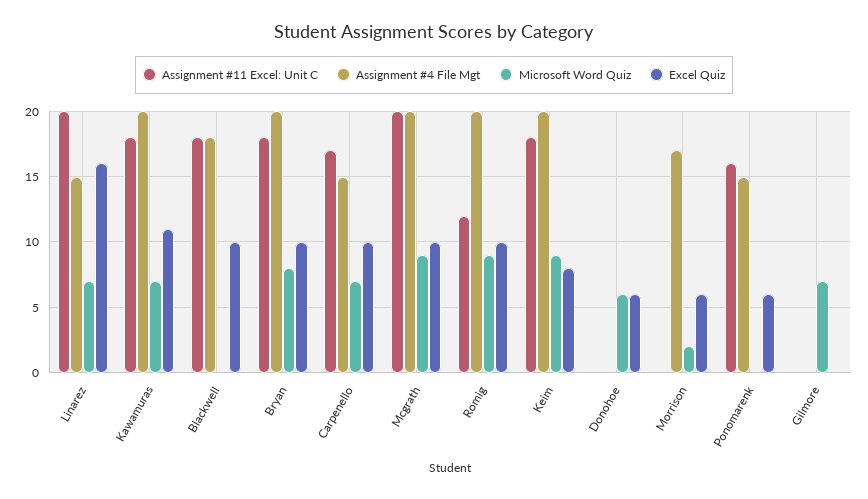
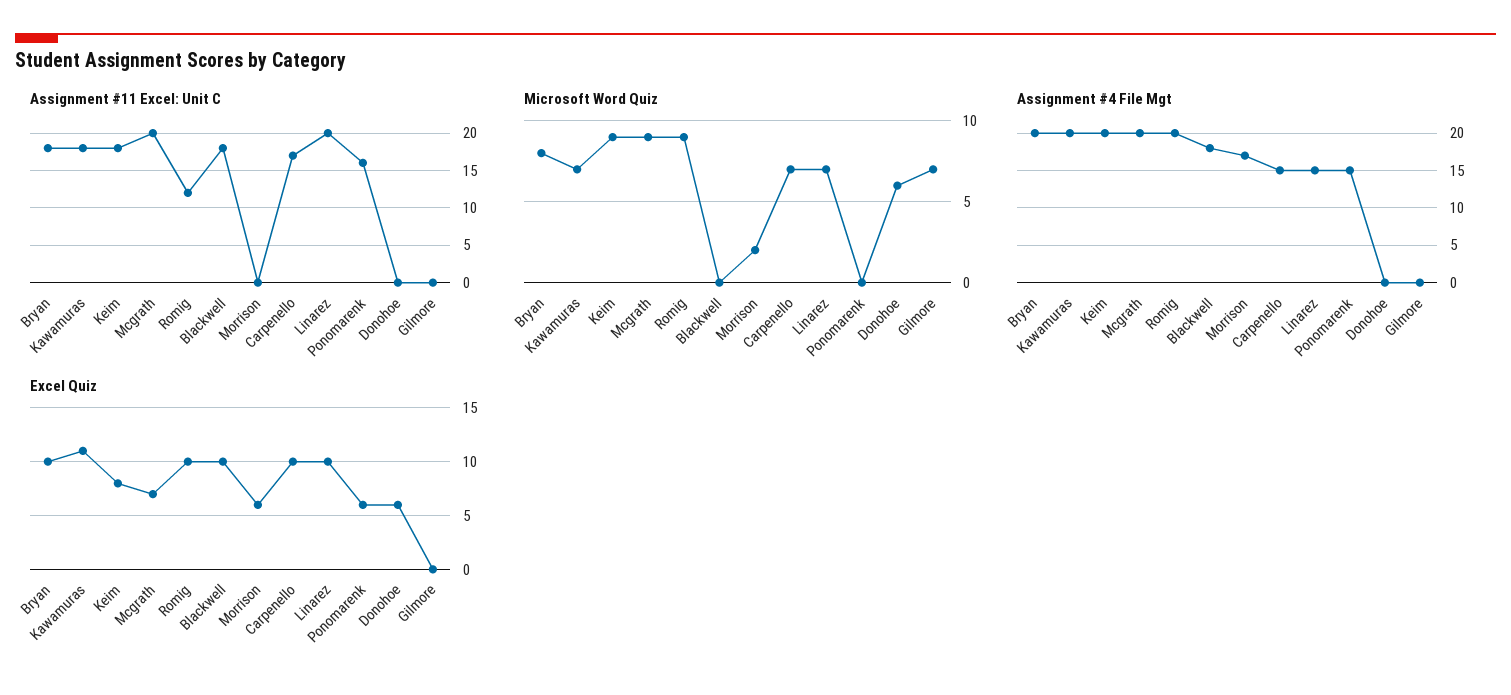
Excel Quiz, Linarez: 16 -> 10
Excel Quiz, Mcgrath: 10 -> 7

